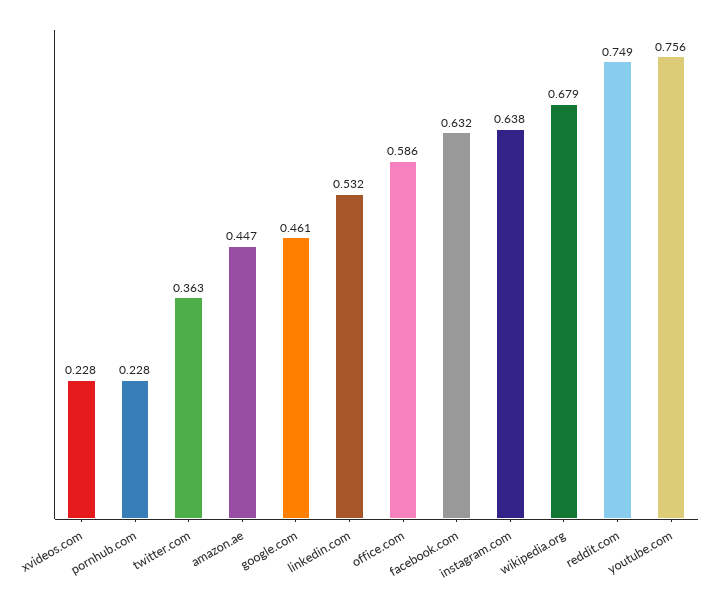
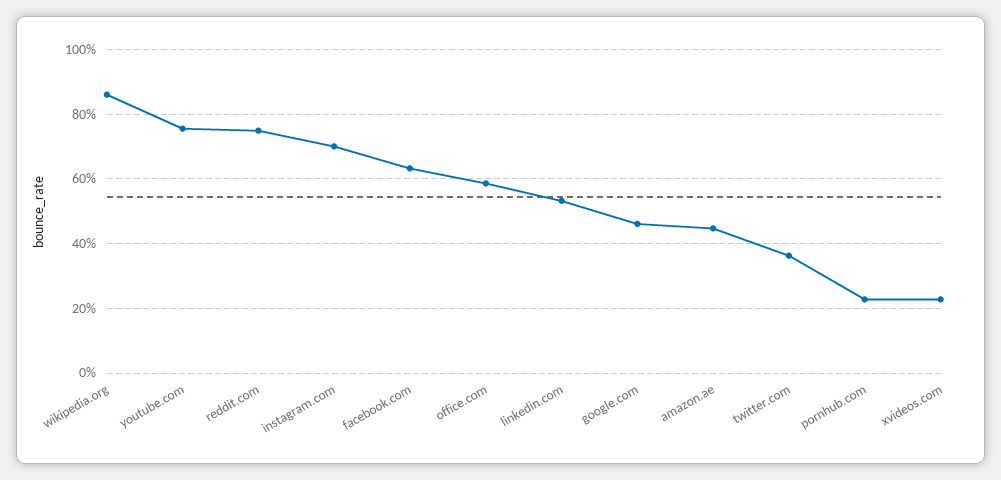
instagram.com: 0.638 -> 0.7
wikipedia.org: 0.679 -> 0.86

